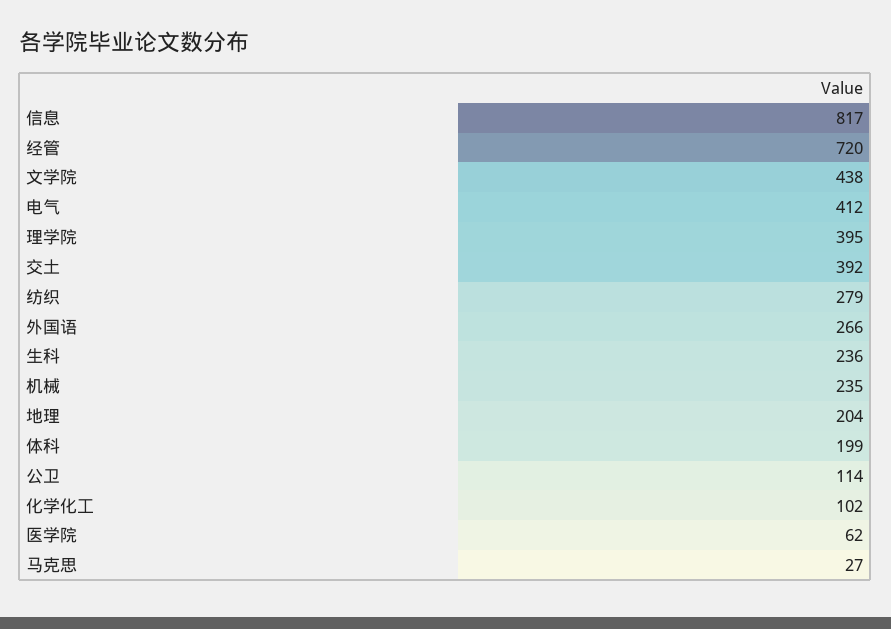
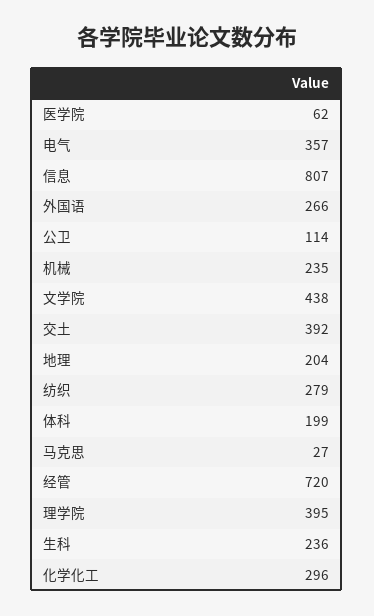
信息: 817 -> 807
电气: 412 -> 357
化学化工: 102 -> 296

